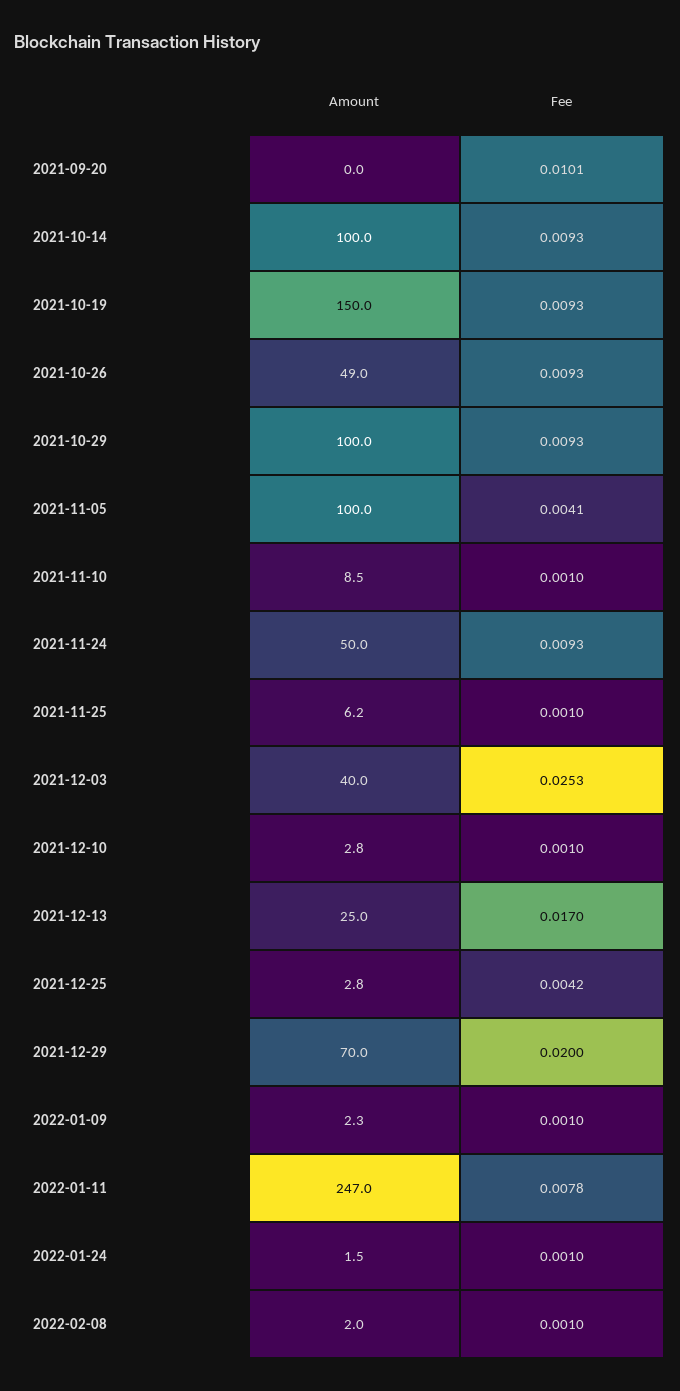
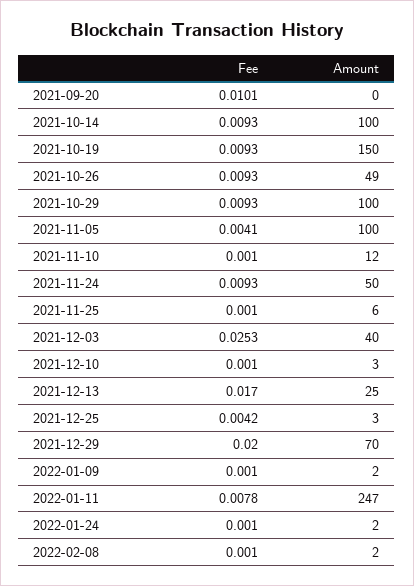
Amount, 2021-11-10: 8.5 -> 12

